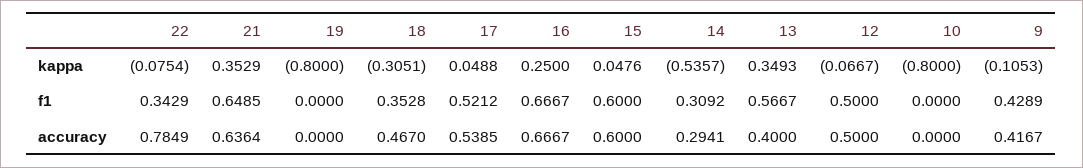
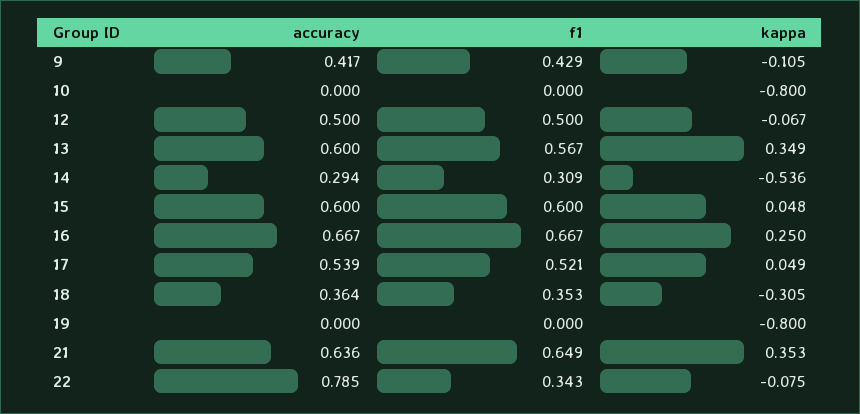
18, accuracy: 0.467 -> 0.364
13, accuracy: 0.4 -> 0.6

